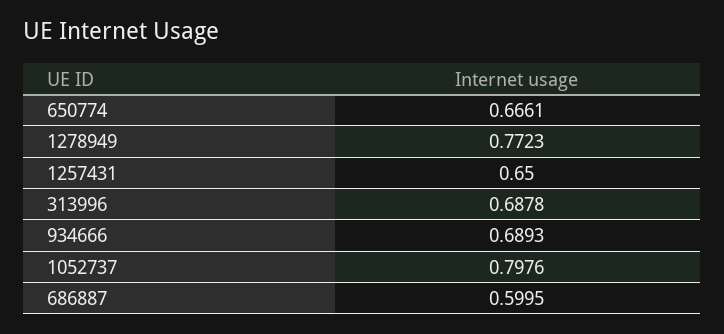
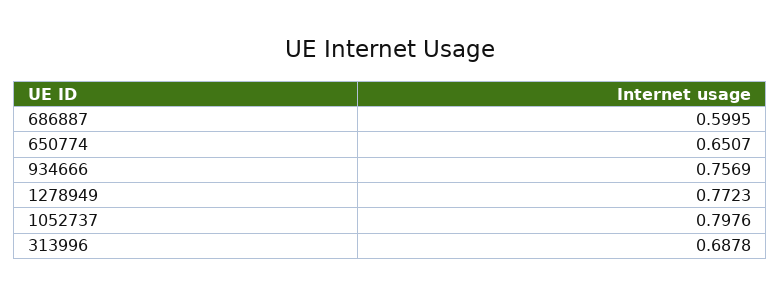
650774: 0.6661 -> 0.6507
1257431: 0.65 -> none
934666: 0.6893 -> 0.7569

